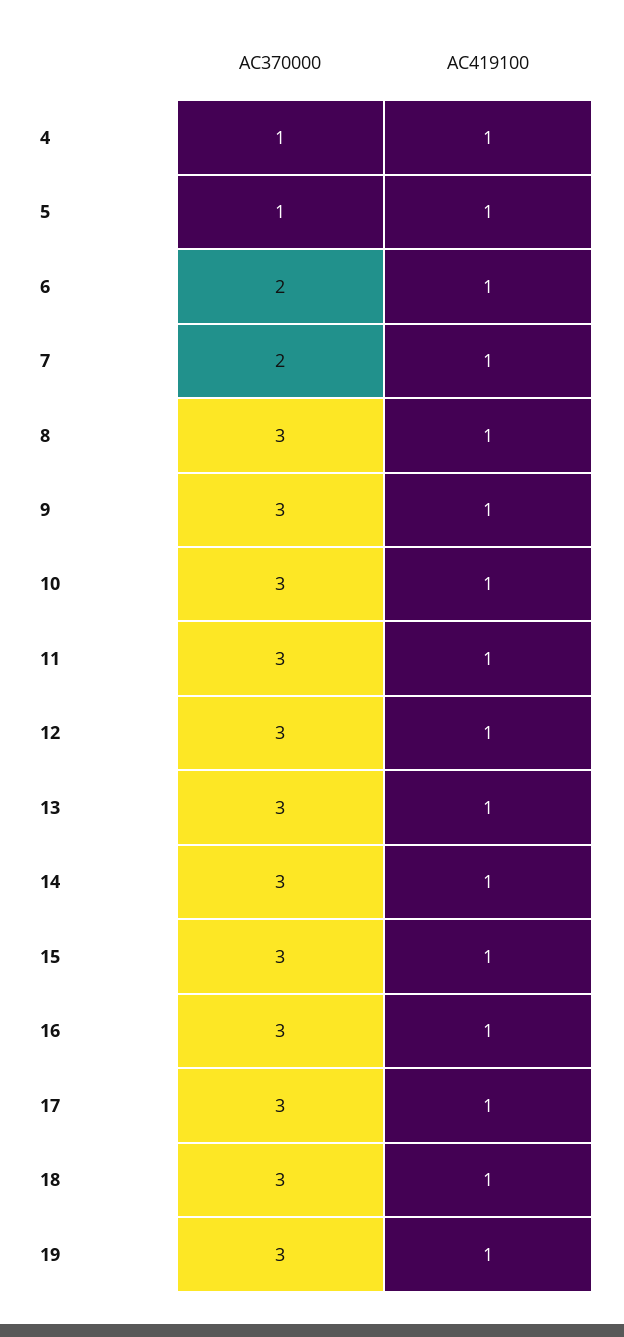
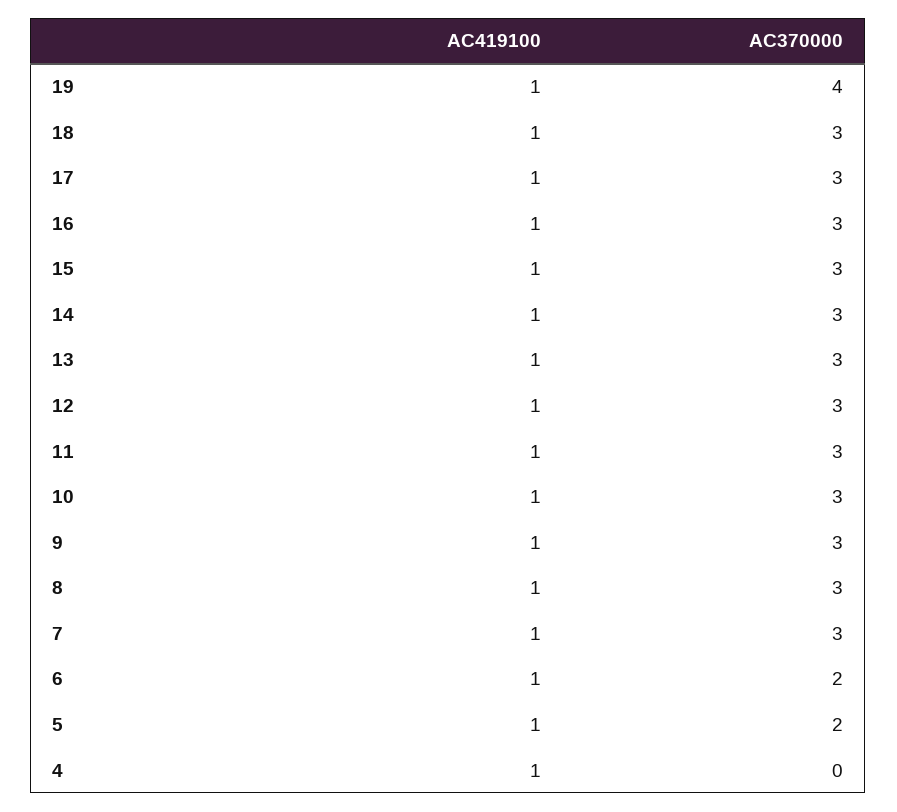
AC370000, 4: 1 -> 0
AC370000, 5: 1 -> 2
AC370000, 7: 2 -> 3
AC370000, 19: 3 -> 4

